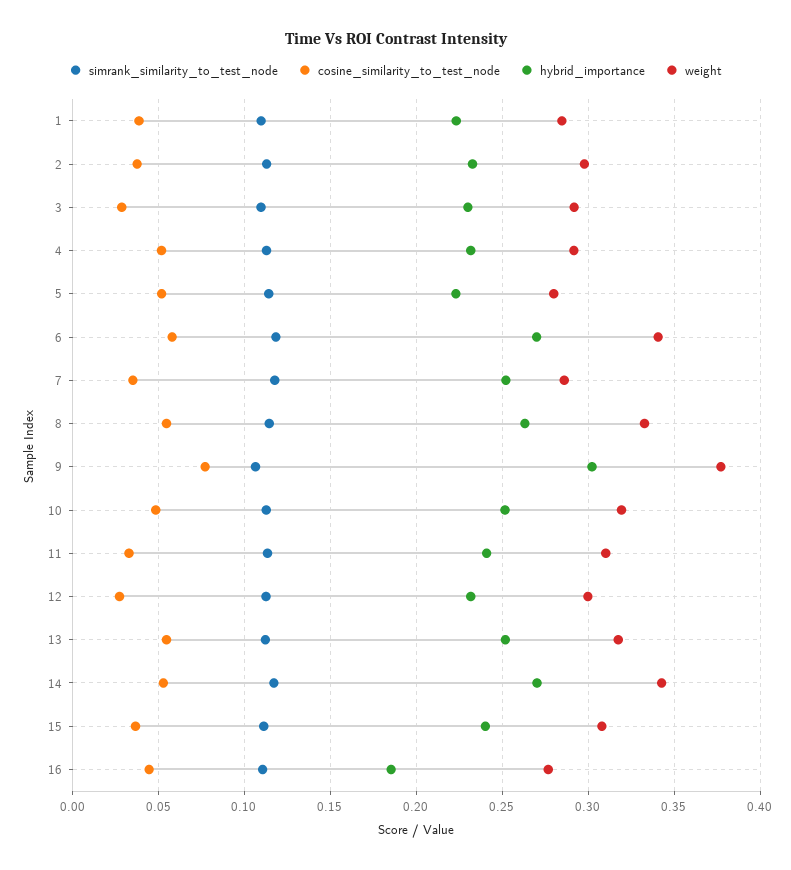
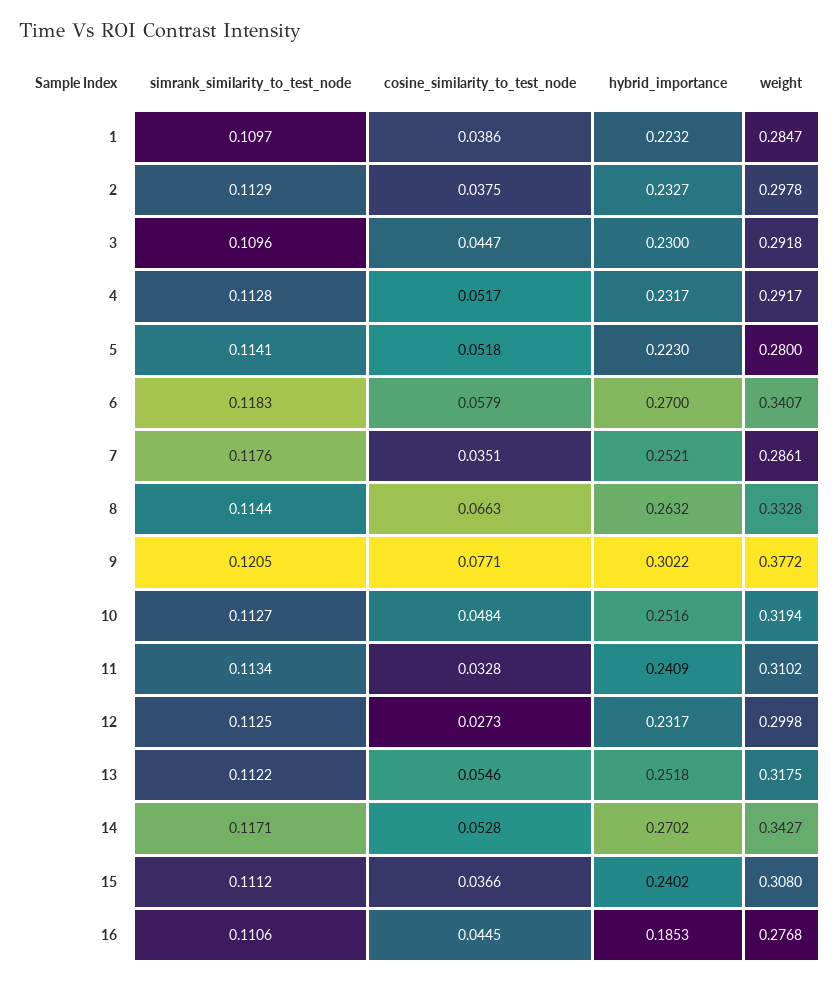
cosine_similarity_to_test_node, 3: 0.03 -> 0.0447
cosine_similarity_to_test_node, 8: 0.055 -> 0.0663
simrank_similarity_to_test_node, 9: 0.105 -> 0.1205

